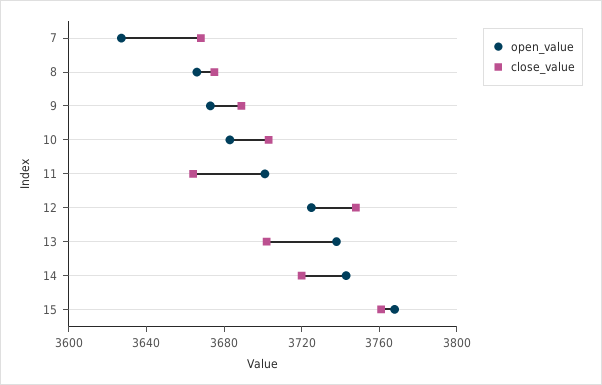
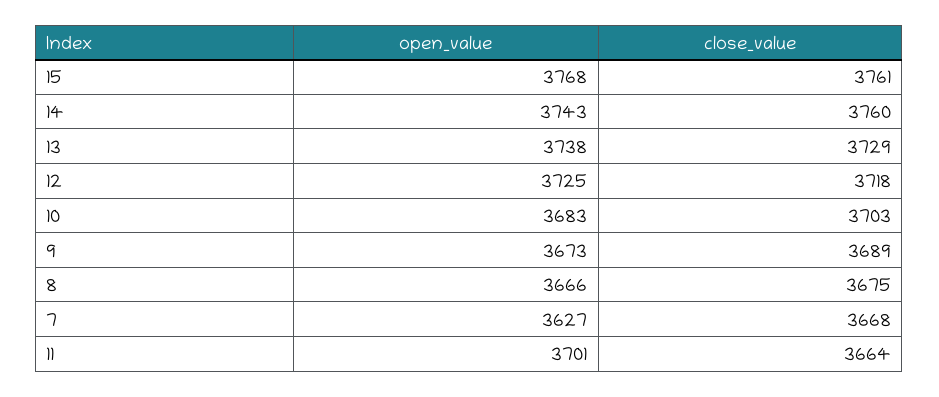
close_value, 12: 3750 -> 3718
close_value, 13: 3700 -> 3729
close_value, 14: 3720 -> 3760

